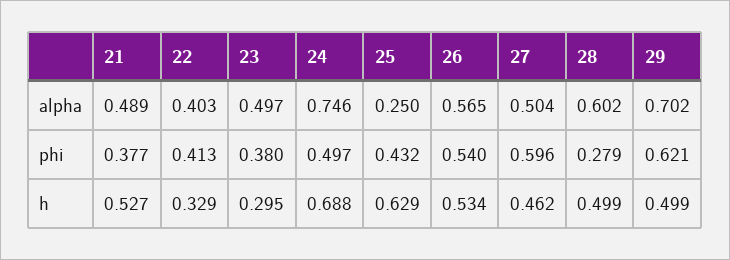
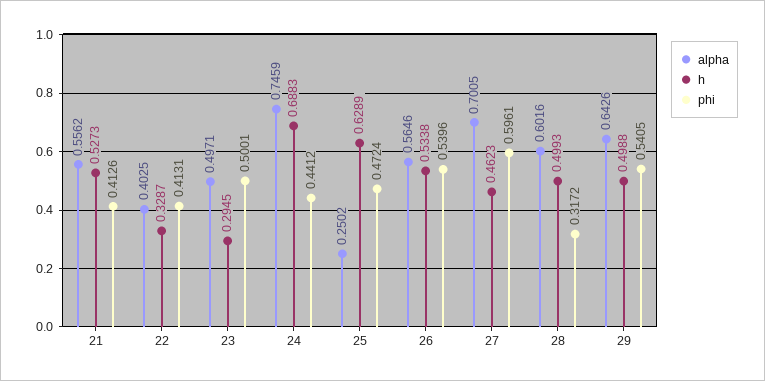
alpha, 21: 0.489 -> 0.5562
alpha, 27: 0.504 -> 0.7005
alpha, 29: 0.702 -> 0.6426
phi, 21: 0.377 -> 0.4126
phi, 23: 0.38 -> 0.5001
phi, 24: 0.497 -> 0.4412
phi, 25: 0.432 -> 0.4724
phi, 28: 0.279 -> 0.3172
phi, 29: 0.621 -> 0.5405

